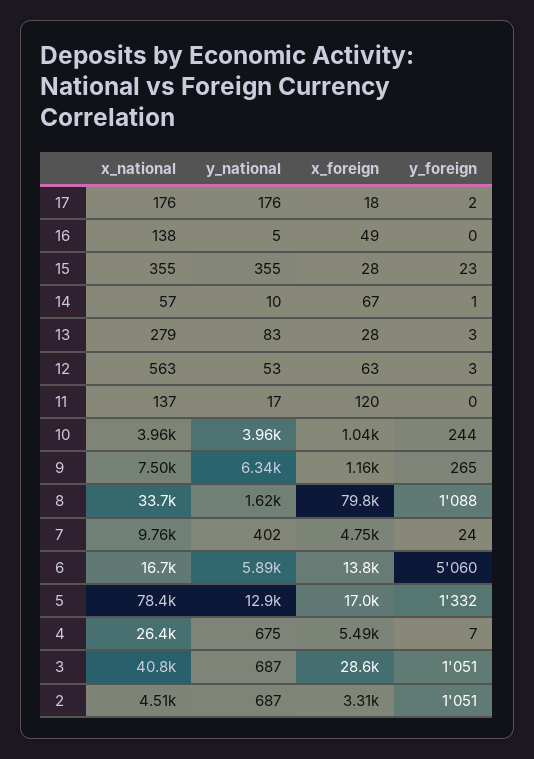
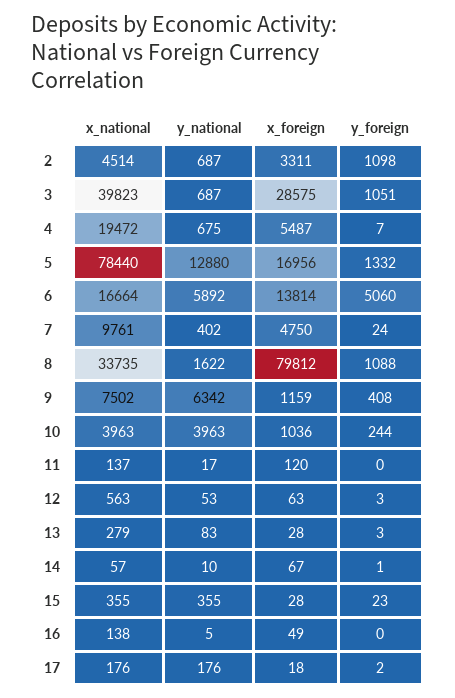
y_foreign, 9: 265 -> 408
x_national, 4: 26400 -> 19472
x_national, 3: 40800 -> 39823
y_foreign, 2: 1051 -> 1098

